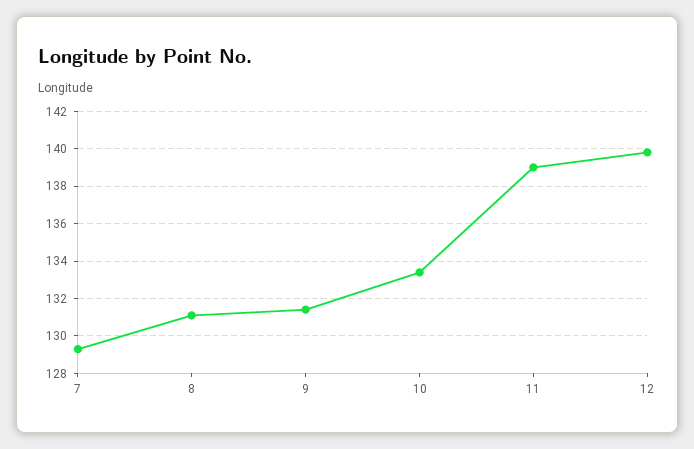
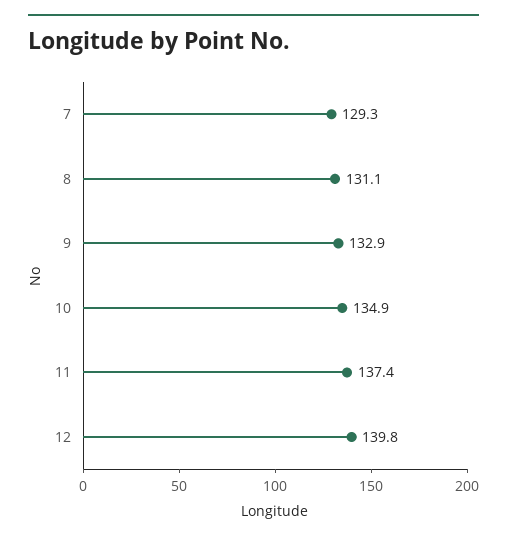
9: 131.5 -> 132.9
10: 133.5 -> 134.9
11: 139 -> 137.4

